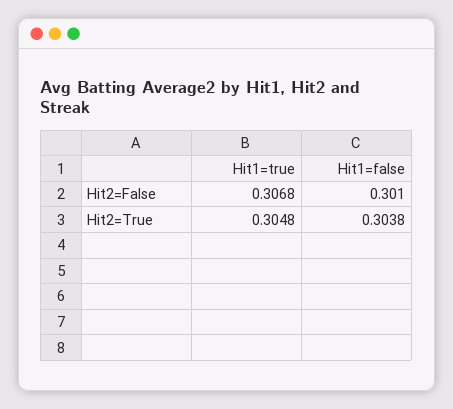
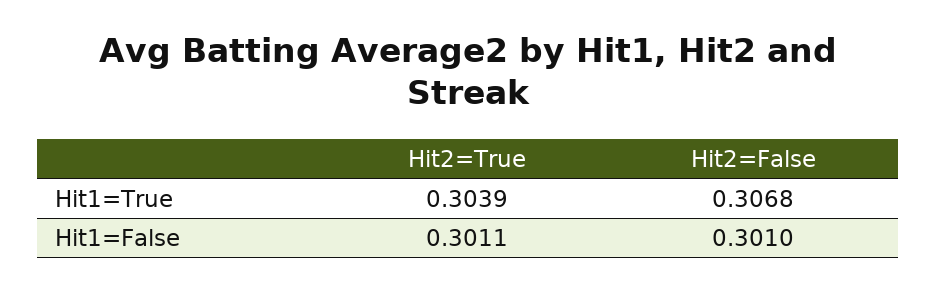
Hit1=true, Hit2=True: 0.3048 -> 0.3039
Hit1=false, Hit2=True: 0.3038 -> 0.3011

